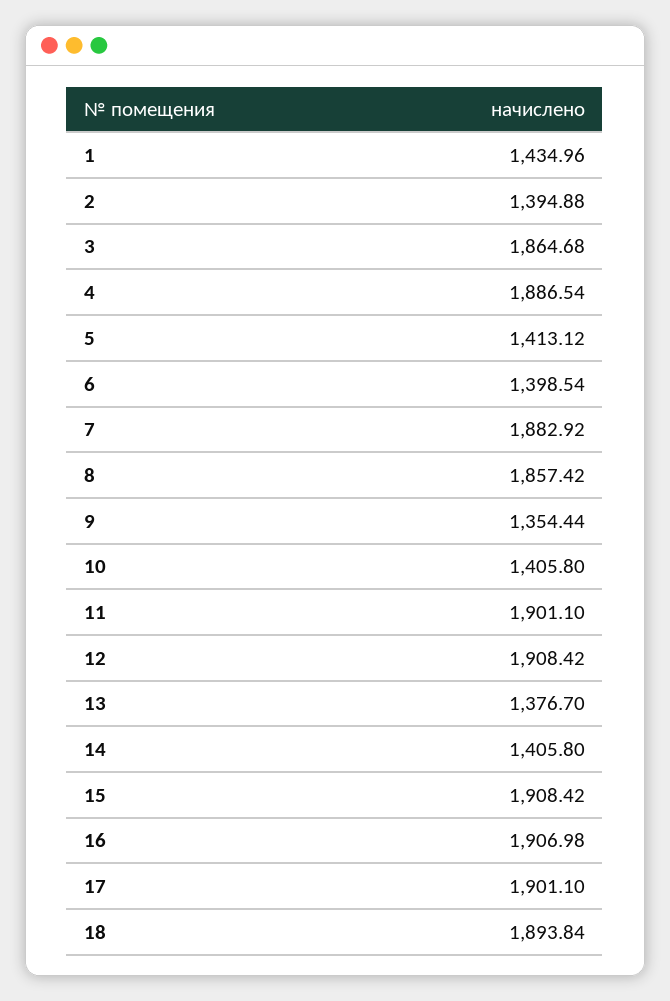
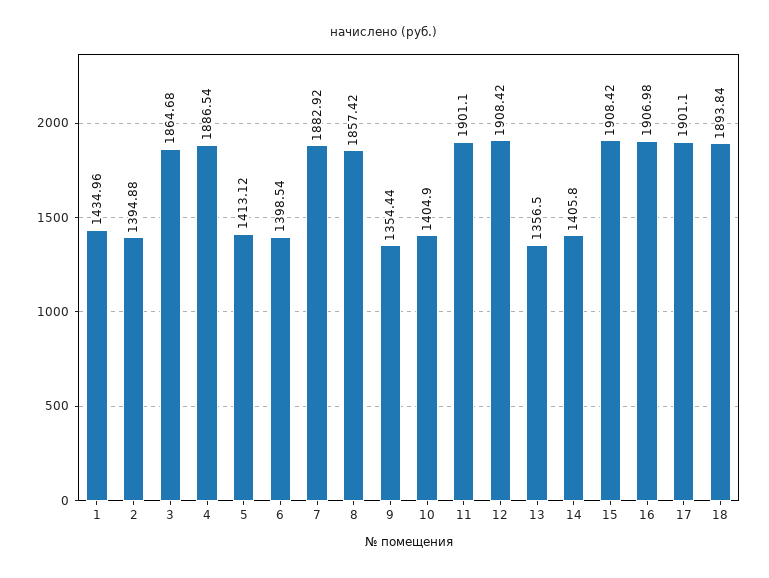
10: 1405.8 -> 1404.9
13: 1376.7 -> 1356.5

